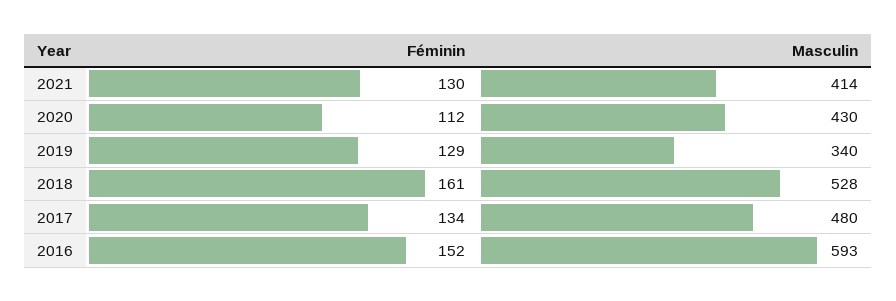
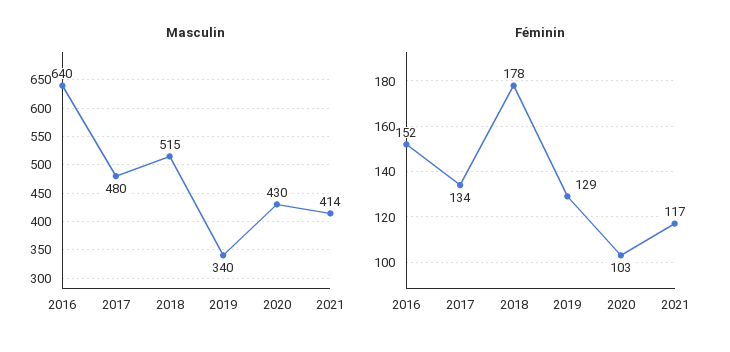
Féminin, 2021: 130 -> 117
Féminin, 2020: 112 -> 103
Féminin, 2018: 161 -> 178
Masculin, 2018: 528 -> 515
Masculin, 2016: 593 -> 640

